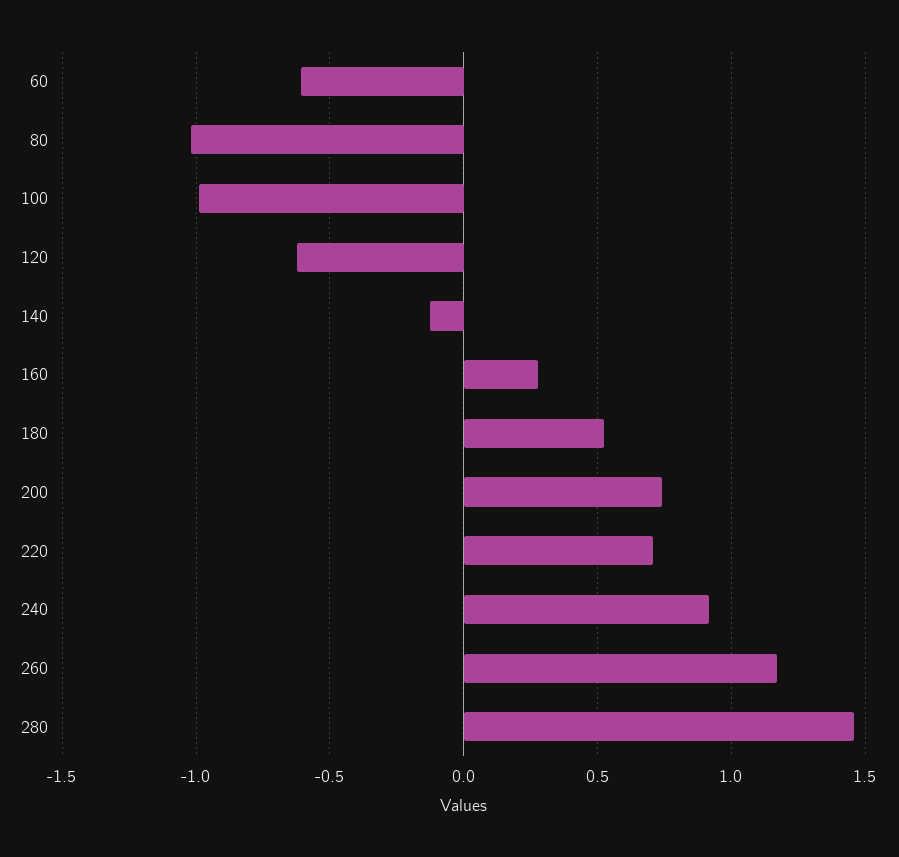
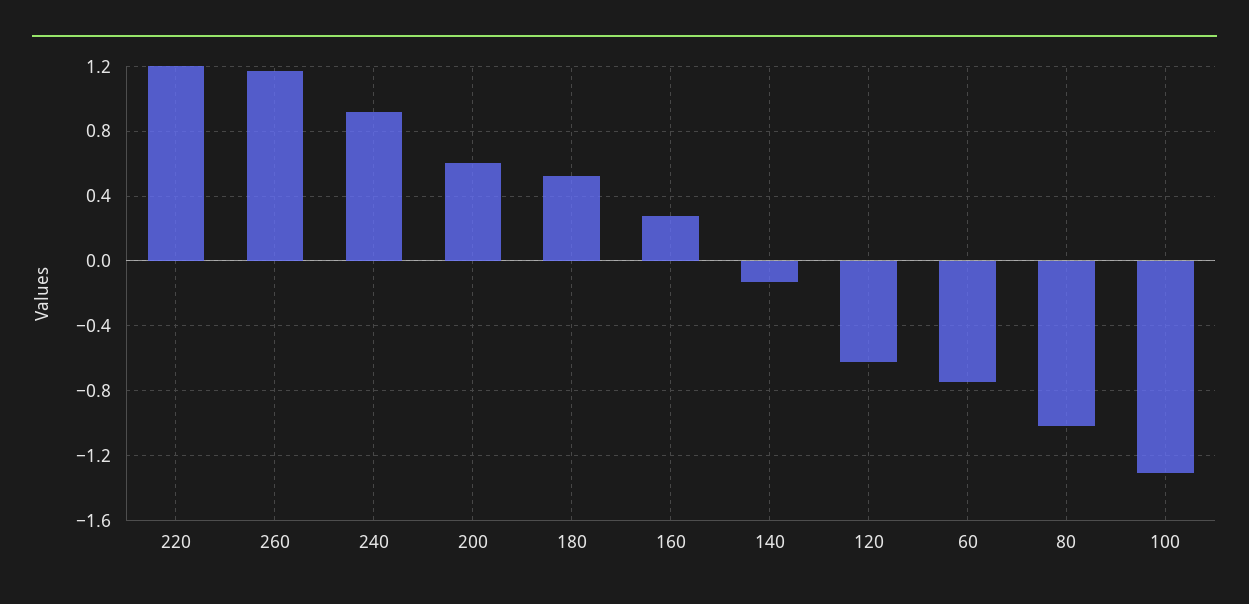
60: -0.6 -> -0.75
100: -1 -> -1.3
200: 0.75 -> 0.6
220: 0.7 -> 1.2
280: 1.45 -> none

